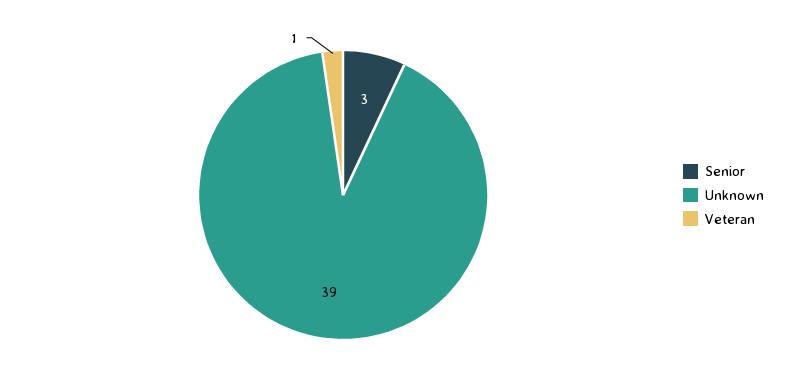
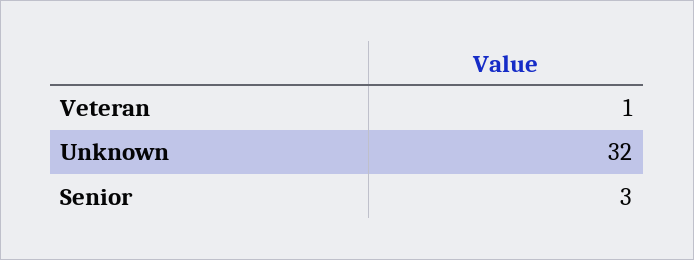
Unknown: 39 -> 32

